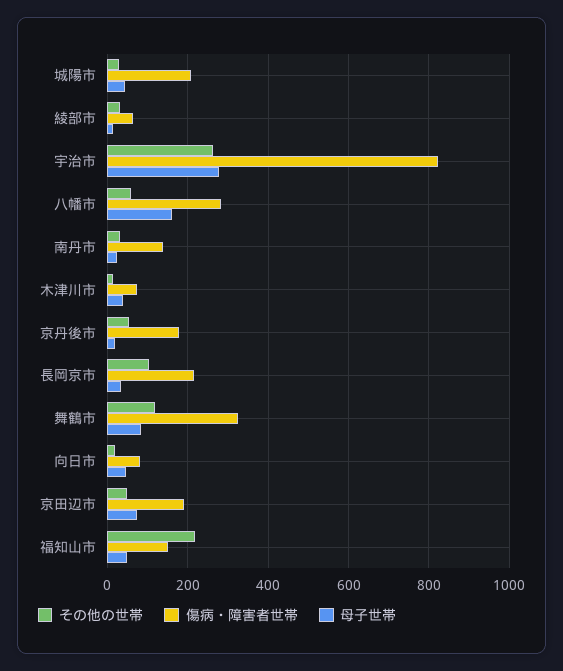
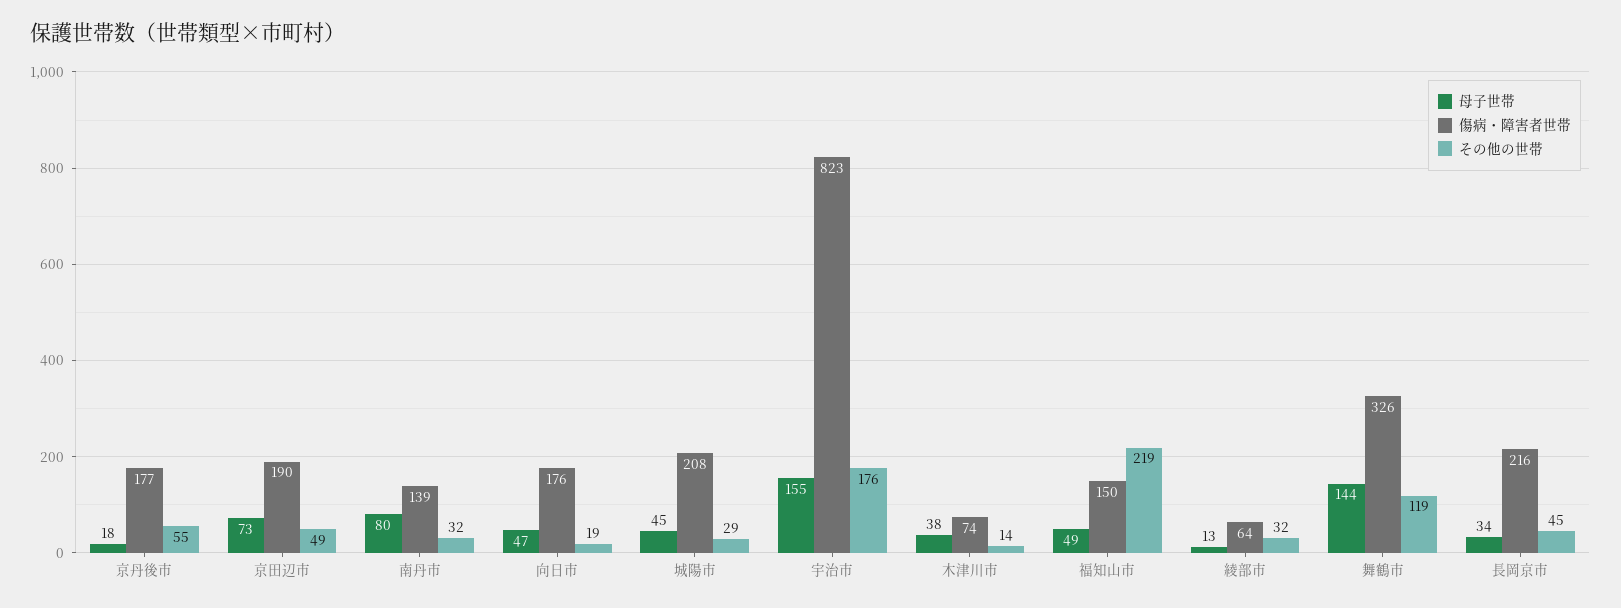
その他の世帯, 宇治市: 260 -> 176
母子世帯, 宇治市: 280 -> 155
その他の世帯, 八幡市: 60 -> none
傷病・障害者世帯, 八幡市: 280 -> none
母子世帯, 八幡市: 160 -> none
母子世帯, 南丹市: 20 -> 80
その他の世帯, 長岡京市: 100 -> 45
母子世帯, 舞鶴市: 80 -> 144
傷病・障害者世帯, 向日市: 80 -> 176

